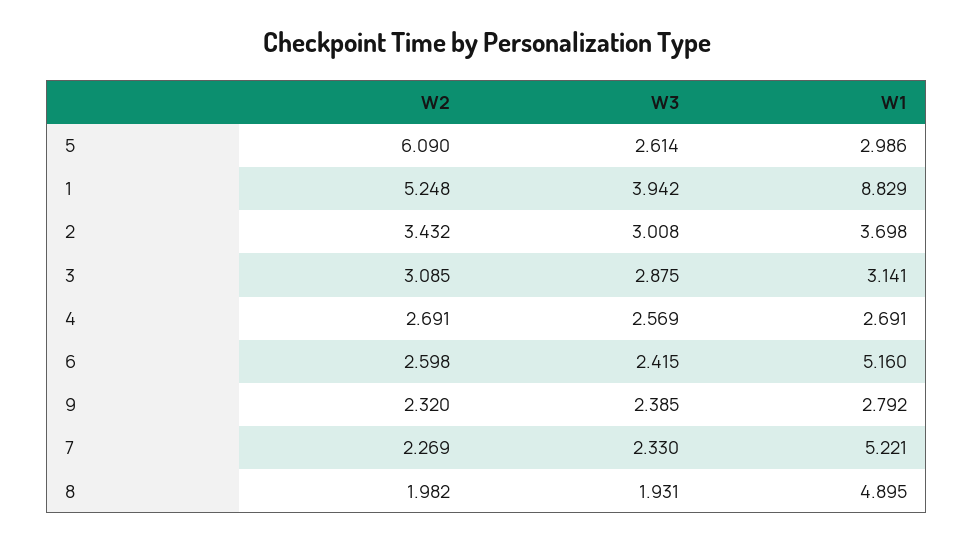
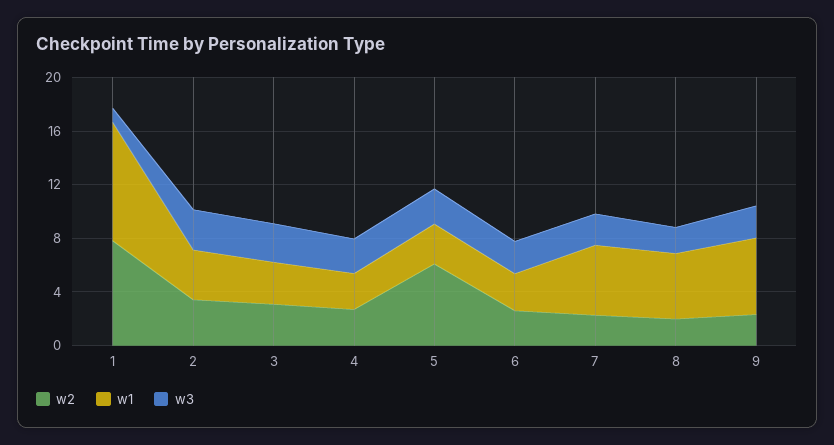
W2, 1: 5.248 -> 8
W3, 1: 3.942 -> 1
W1, 6: 5.16 -> 3
W1, 9: 2.792 -> 6

